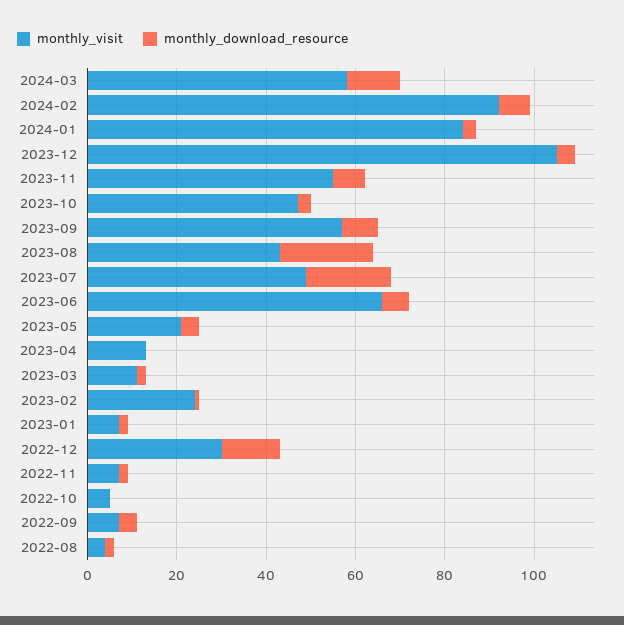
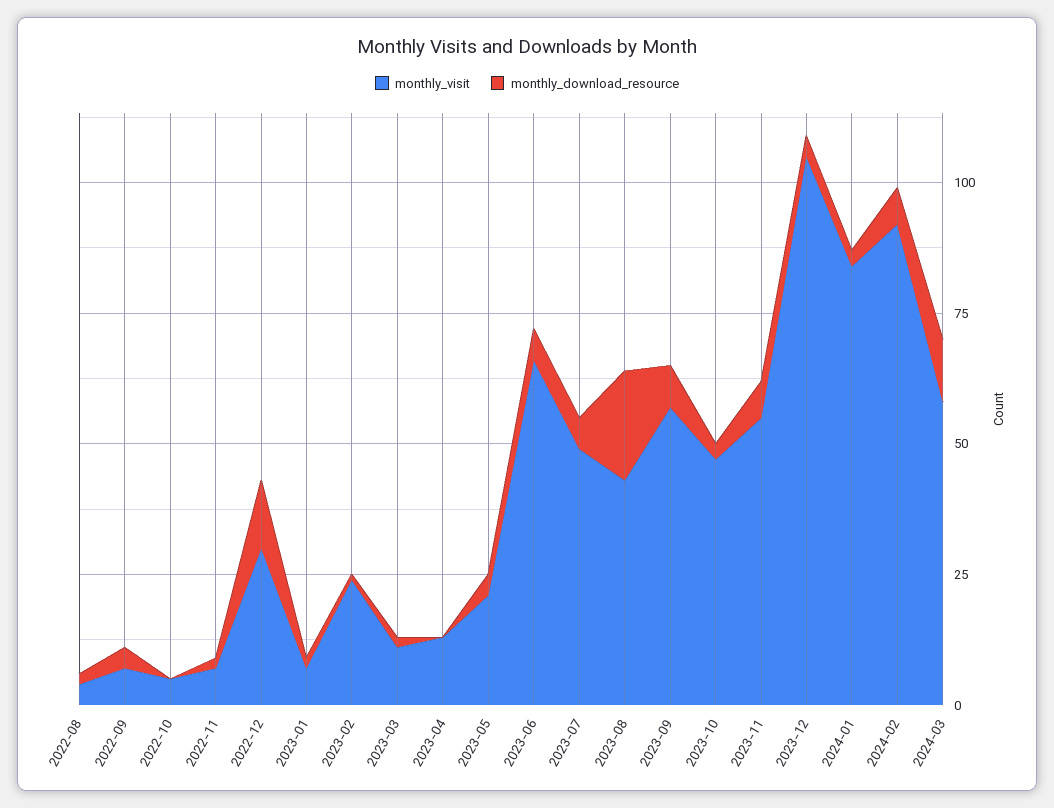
monthly_download_resource, 2023-07: 20 -> 5

